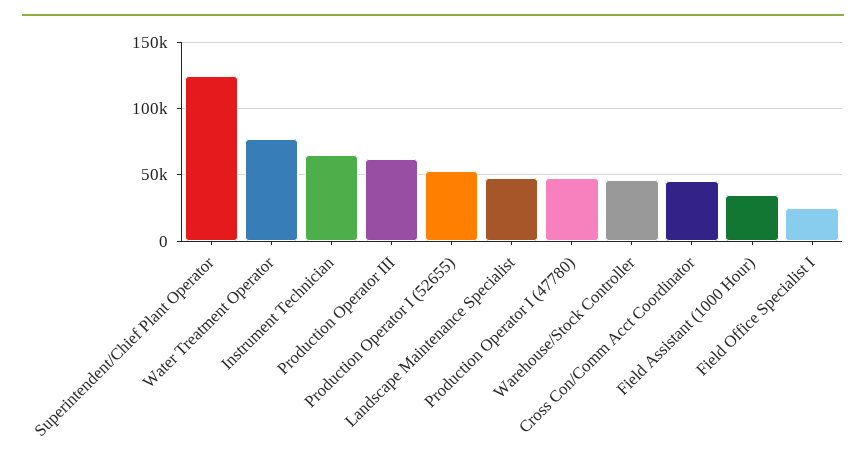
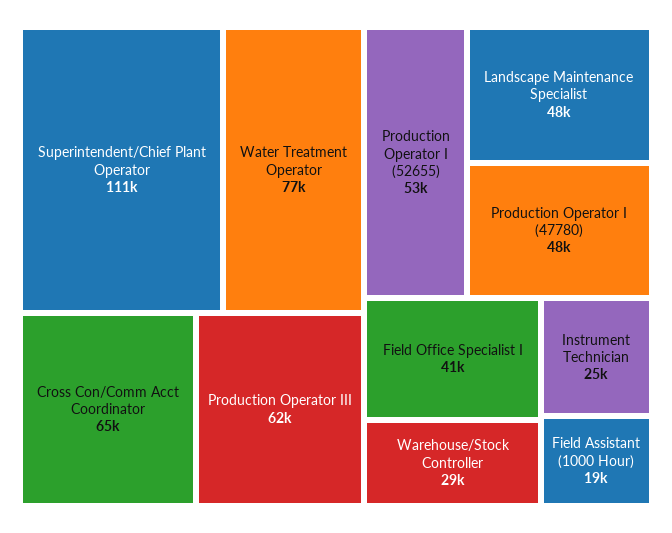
Superintendent/Chief Plant Operator: 125000 -> 111000
Instrument Technician: 65000 -> 25000
Warehouse/Stock Controller: 45000 -> 29000
Cross Con/Comm Acct Coordinator: 45000 -> 65000
Field Assistant (1000 Hour): 35000 -> 19000
Field Office Specialist I: 25000 -> 41000

